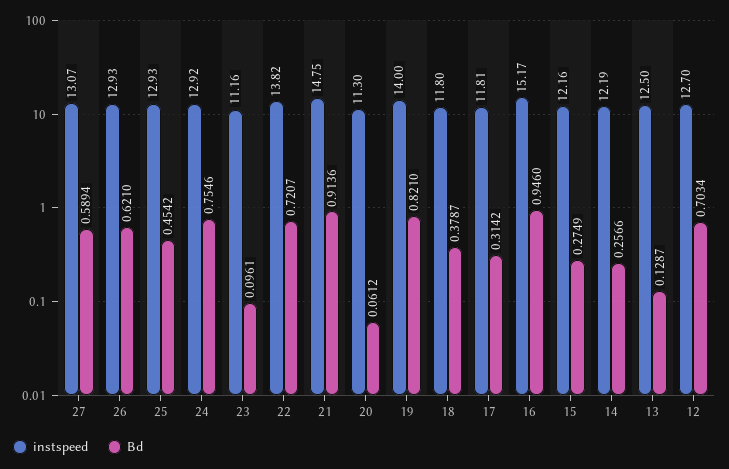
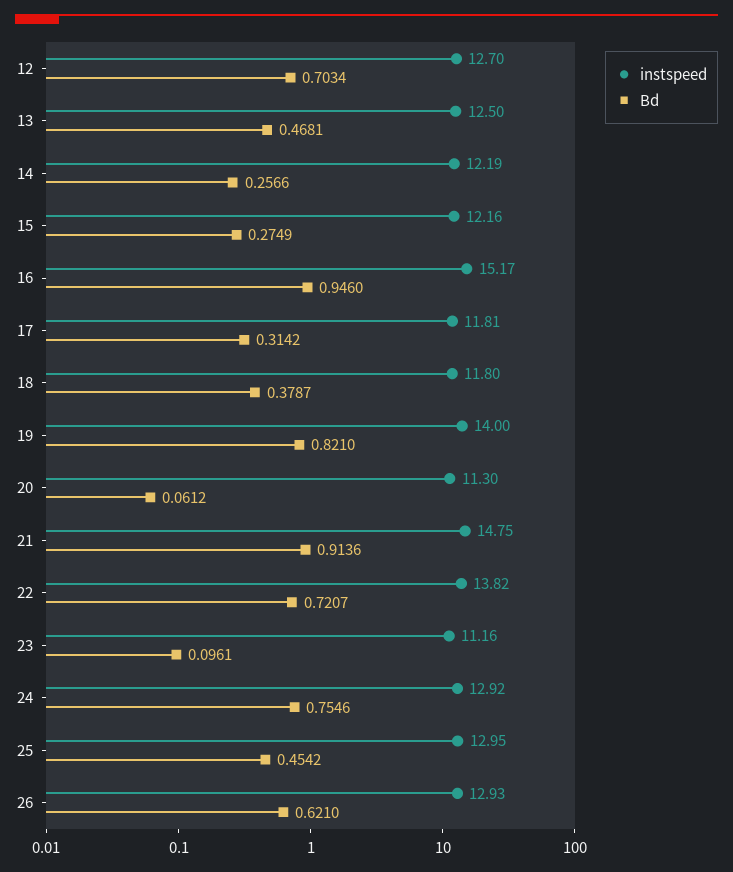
instspeed, 27: 13.07 -> none
Bd, 27: 0.5894 -> none
instspeed, 25: 12.93 -> 12.95
Bd, 13: 0.1287 -> 0.4681

